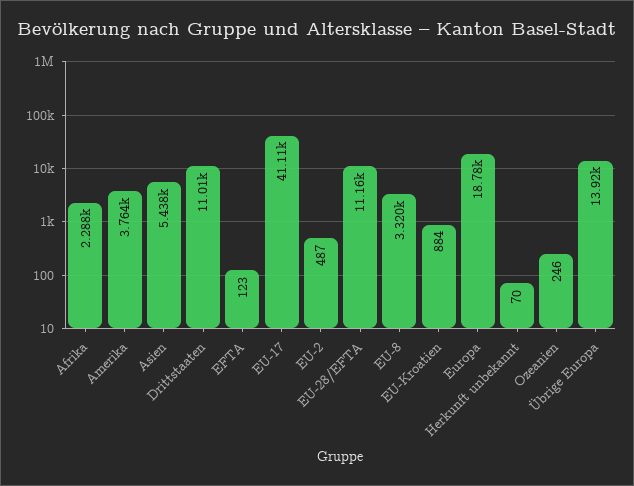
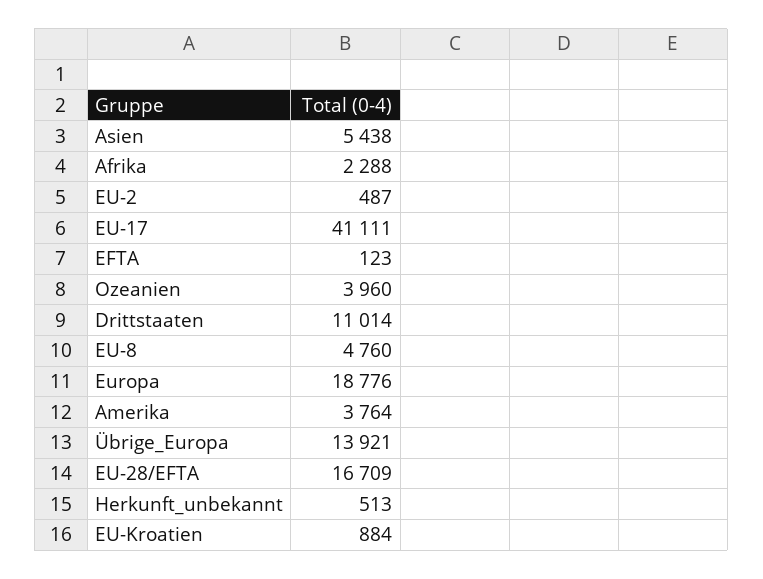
EU-28/EFTA: 11160 -> 16709
EU-8: 3320 -> 4760
Herkunft unbekannt: 70 -> 513
Ozeanien: 246 -> 3960

